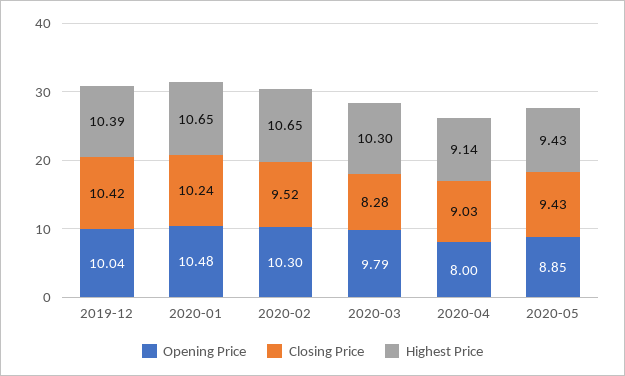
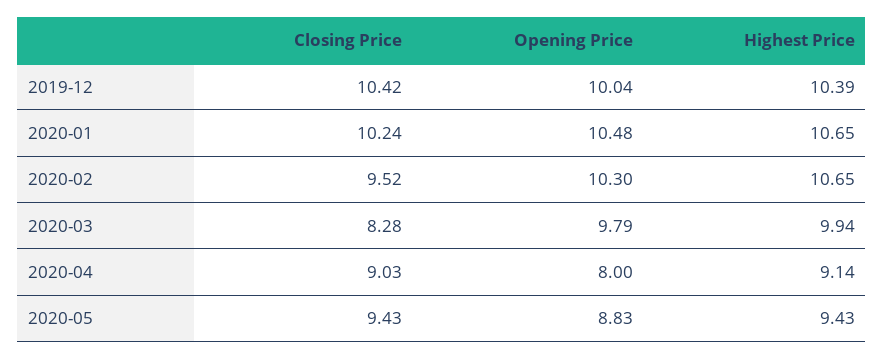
Highest Price, 2020-03: 10.3 -> 9.94
Opening Price, 2020-05: 8.85 -> 8.83

